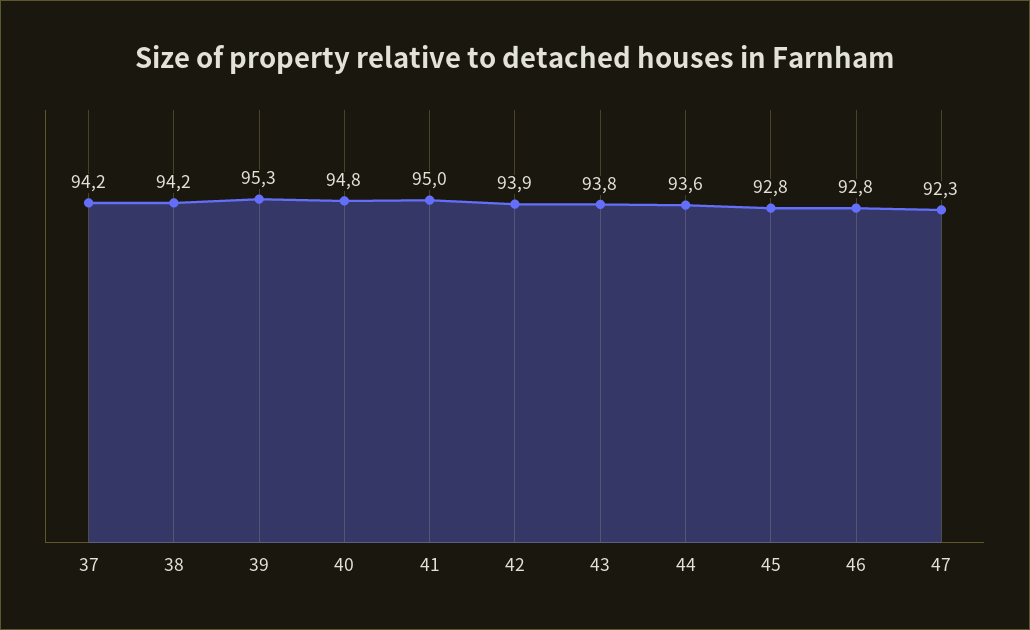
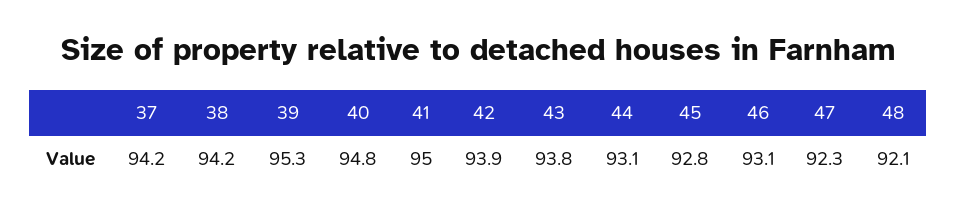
44: 93.6 -> 93.1
46: 92.8 -> 93.1
48: none -> 92.1

